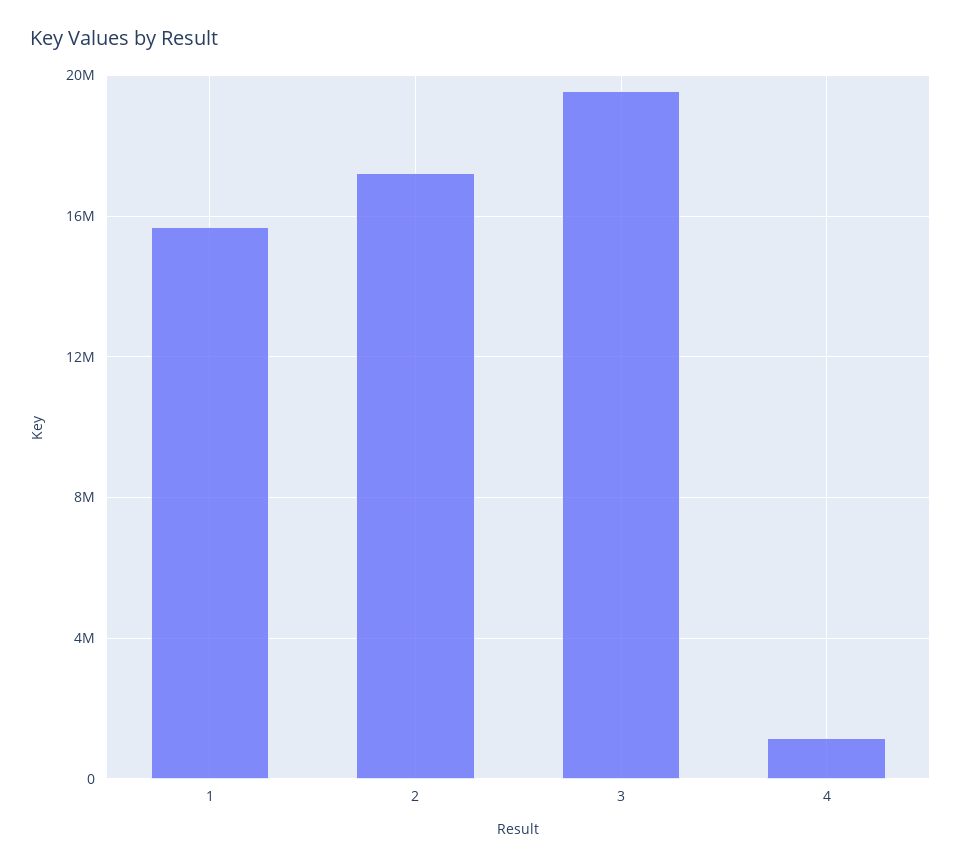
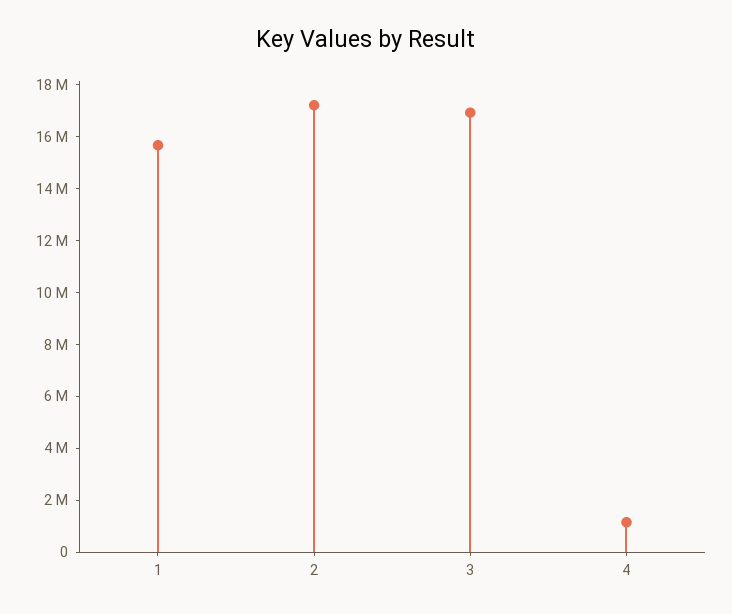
3: 19500000 -> 17000000

